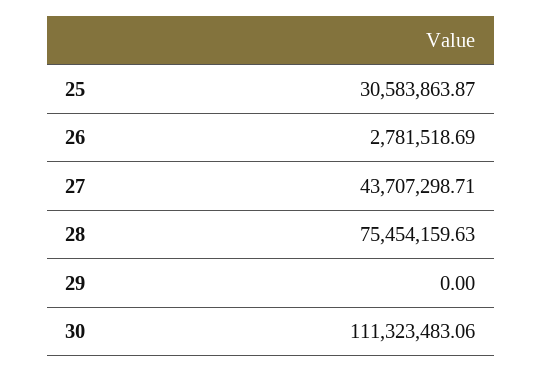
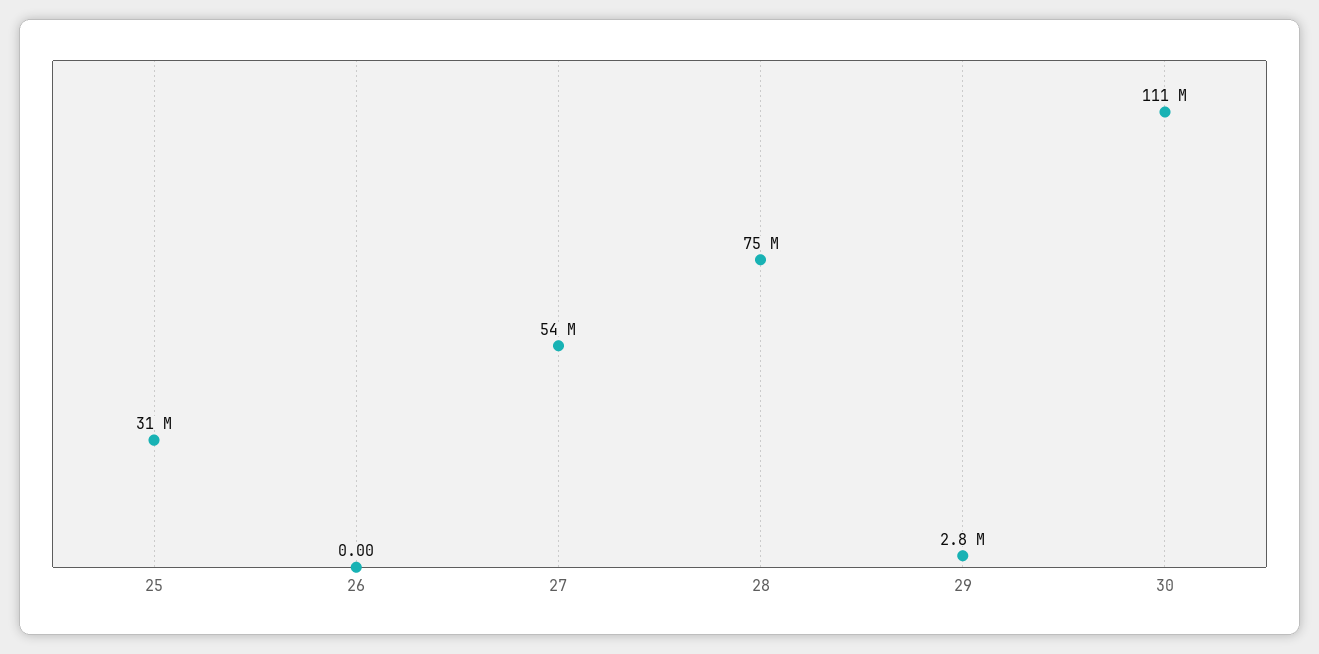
26: 2781518.69 -> 0
27: 43707298.71 -> 54000000
29: 0 -> 2800000

